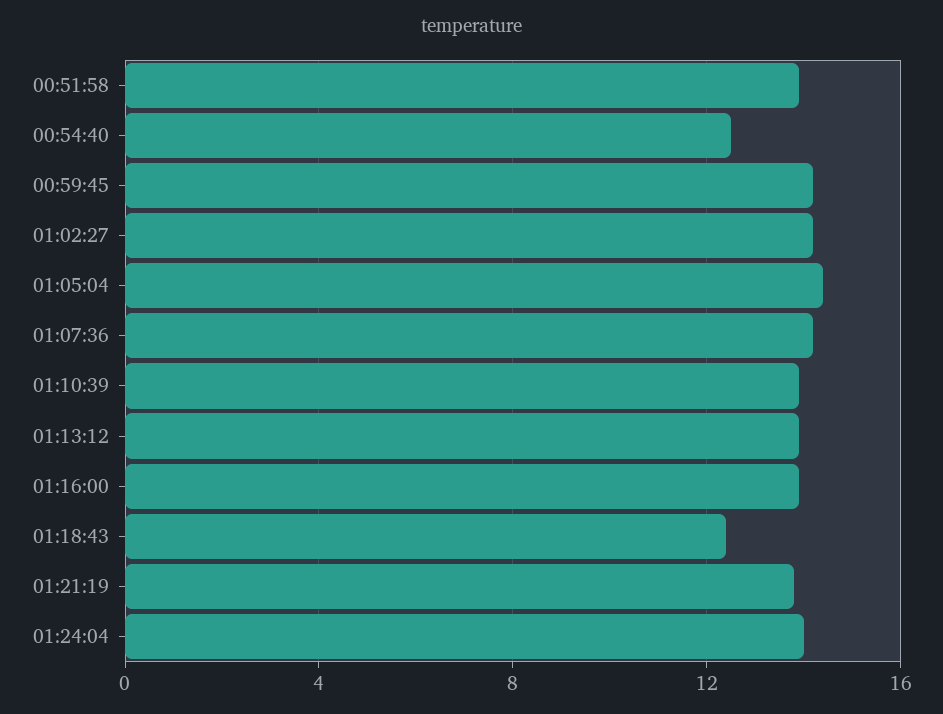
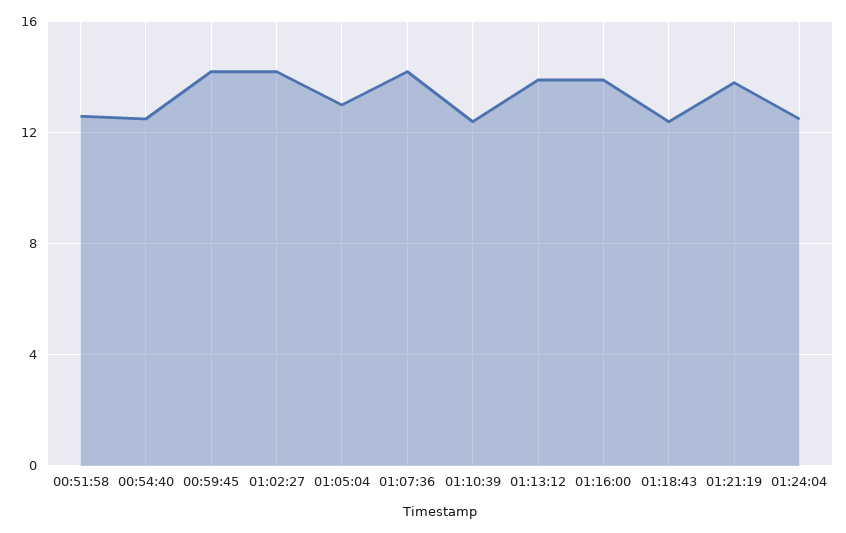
00:51:58: 14 -> 12.5
01:05:04: 14.5 -> 13
01:10:39: 14 -> 12.5
01:24:04: 14 -> 12.5

